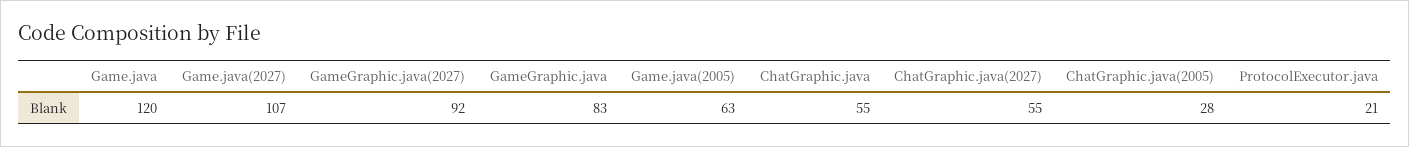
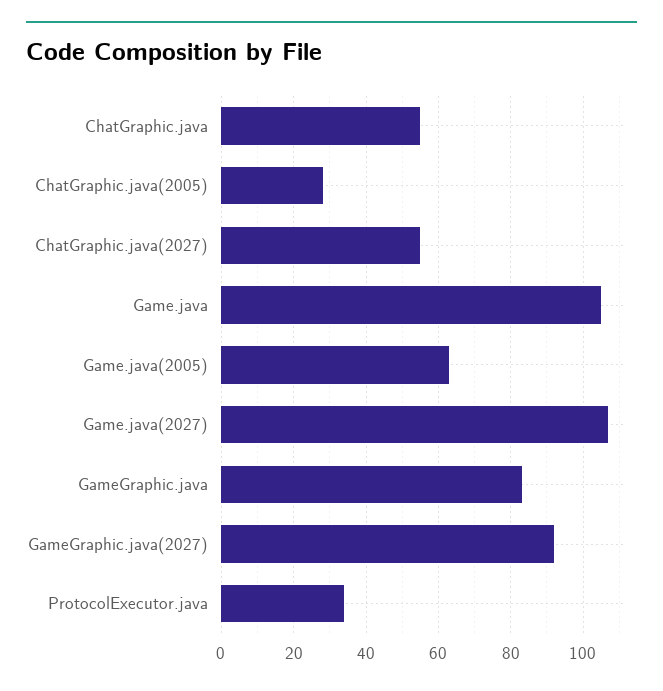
Game.java: 120 -> 105
ProtocolExecutor.java: 21 -> 35

